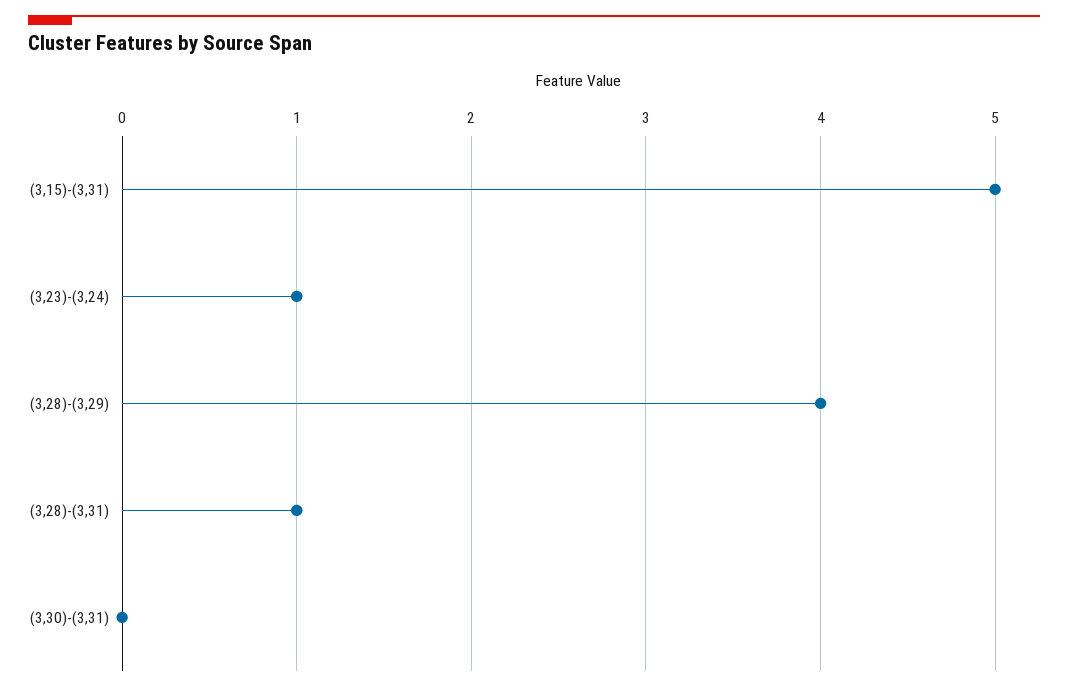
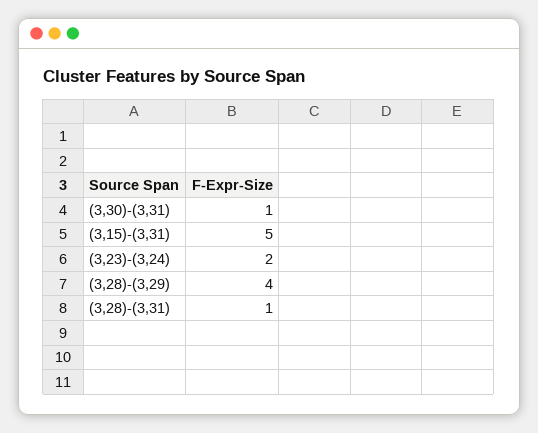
(3,23)-(3,24): 1 -> 2
(3,30)-(3,31): 0 -> 1

